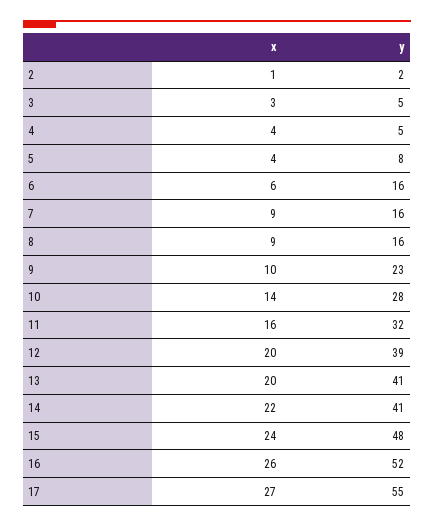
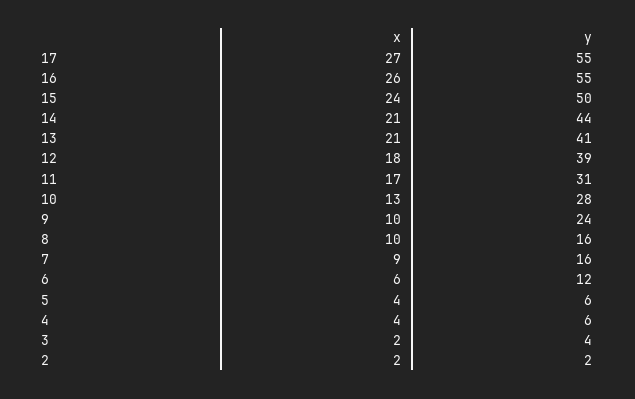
x, 2: 1 -> 2
x, 3: 3 -> 2
y, 3: 5 -> 4
y, 4: 5 -> 6
y, 5: 8 -> 6
y, 6: 16 -> 12
x, 8: 9 -> 10
y, 9: 23 -> 24
x, 10: 14 -> 13
x, 11: 16 -> 17
y, 11: 32 -> 31
x, 12: 20 -> 18
x, 13: 20 -> 21
x, 14: 22 -> 21
y, 14: 41 -> 44
y, 15: 48 -> 50
y, 16: 52 -> 55

